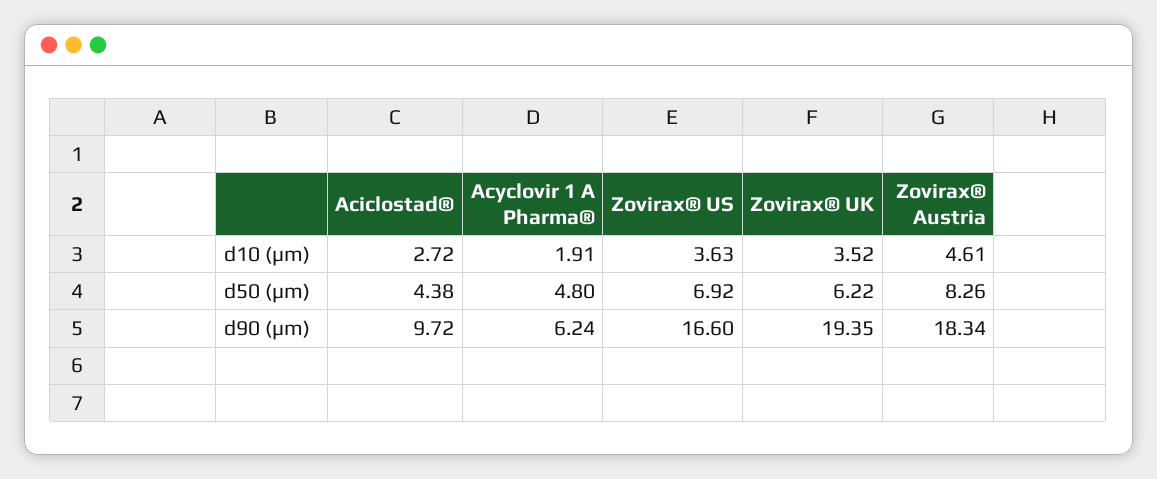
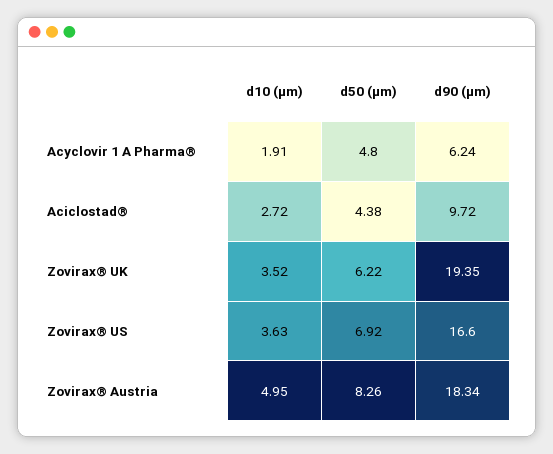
Zovirax® Austria, d10 (µm): 4.61 -> 4.95

